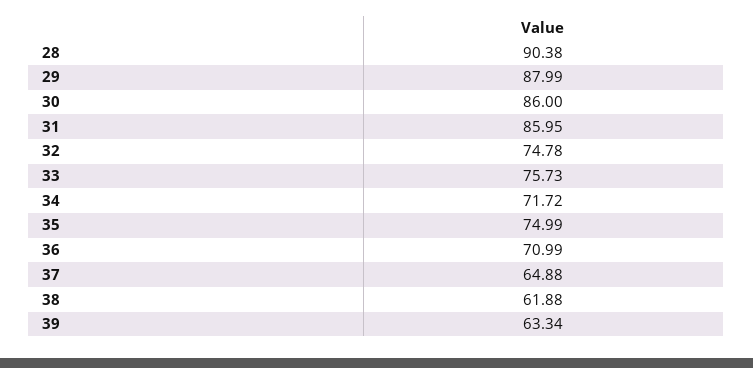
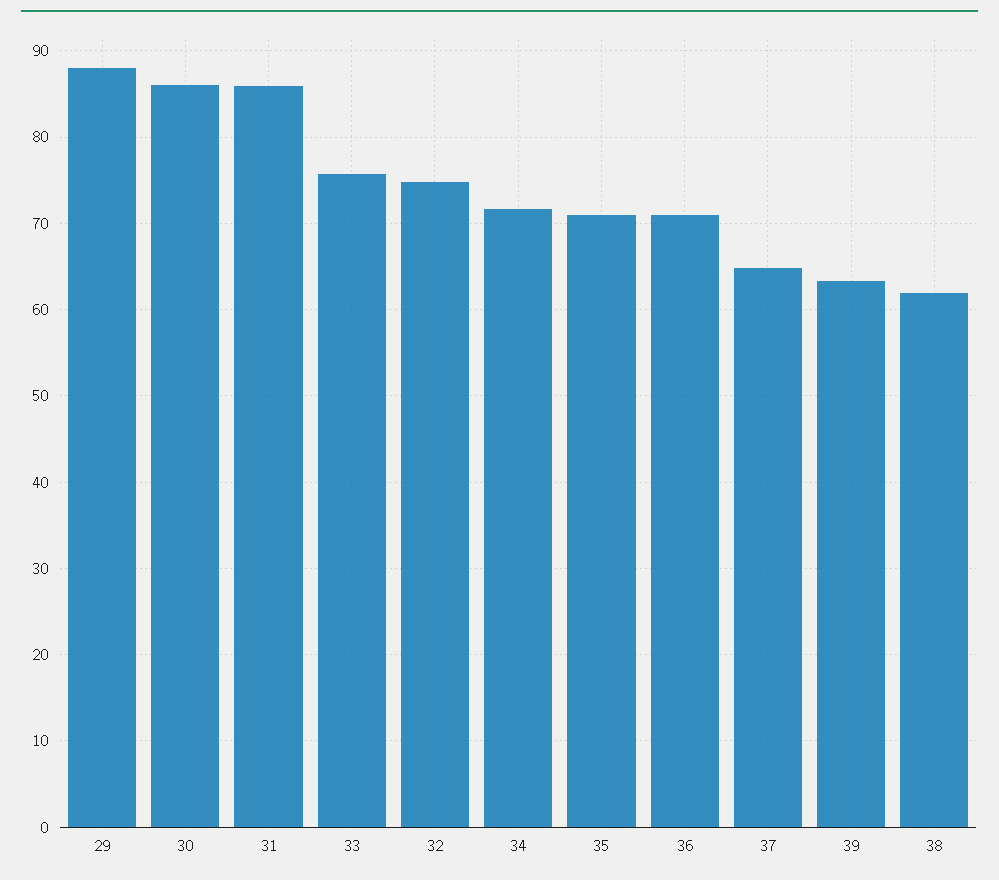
28: 90.38 -> none
35: 74.99 -> 71

